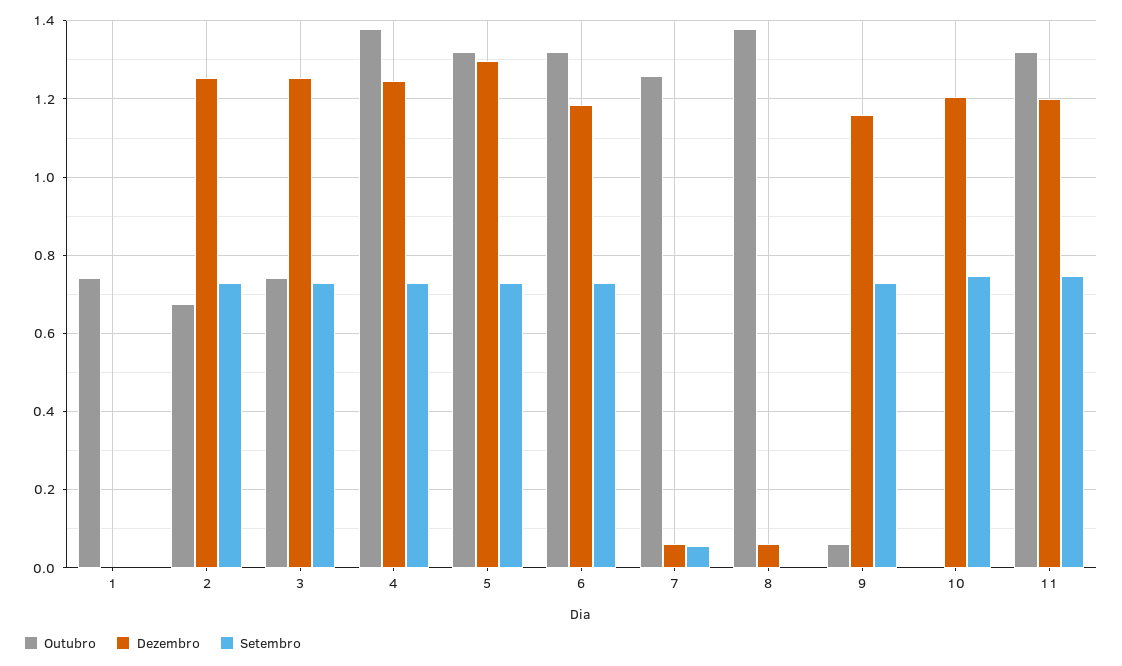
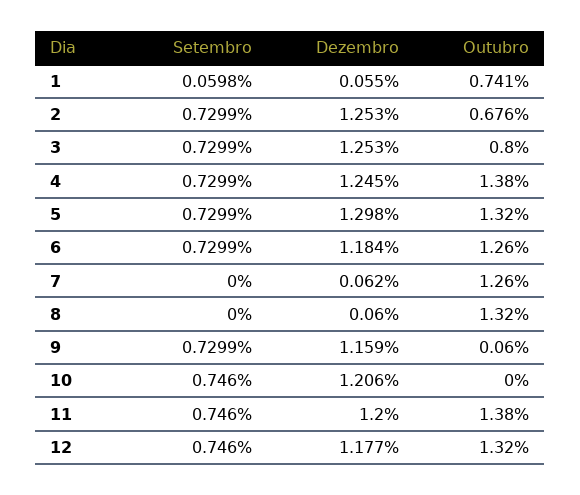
Dezembro, 1: 0 -> 0.055
Setembro, 1: 0 -> 0.0598
Outubro, 3: 0.74 -> 0.8
Outubro, 6: 1.32 -> 1.26
Setembro, 7: 0.06 -> 0
Outubro, 8: 1.38 -> 1.32
Outubro, 11: 1.32 -> 1.38
Setembro, 12: none -> 0.746
Dezembro, 12: none -> 1.177
Outubro, 12: none -> 1.32

